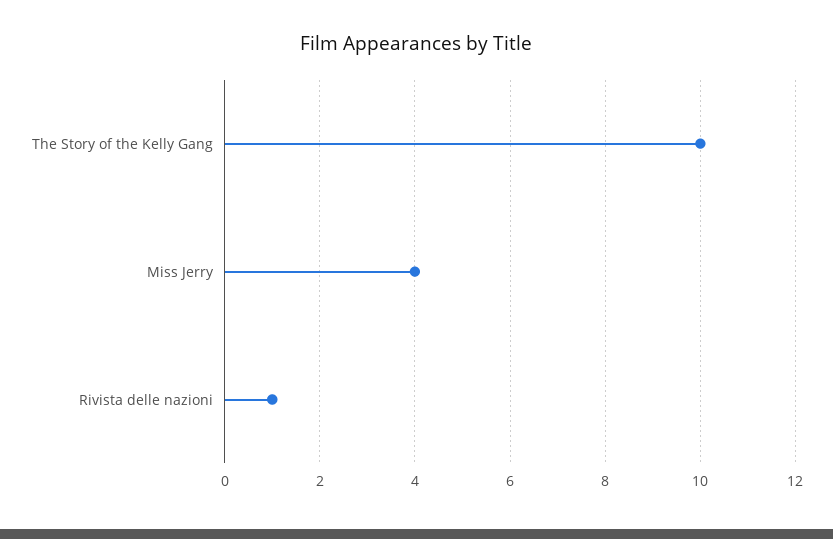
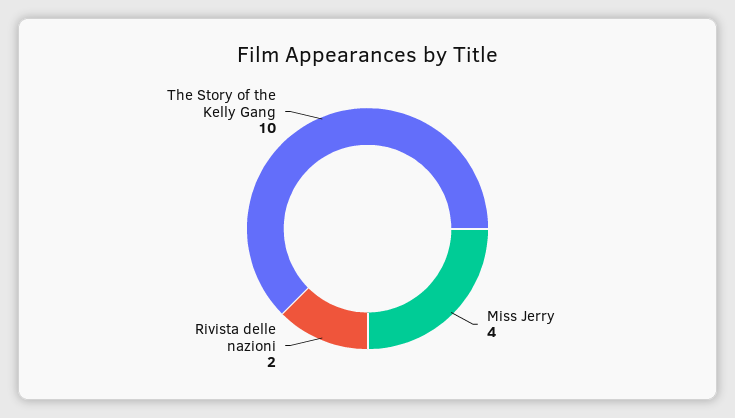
Rivista delle nazioni: 1 -> 2

